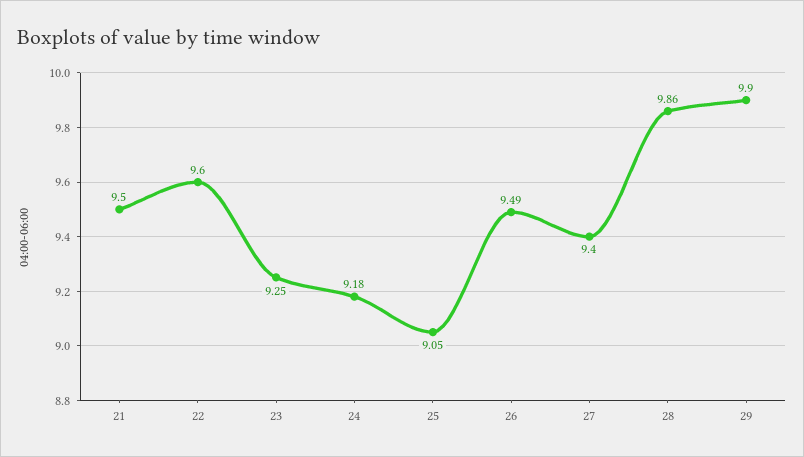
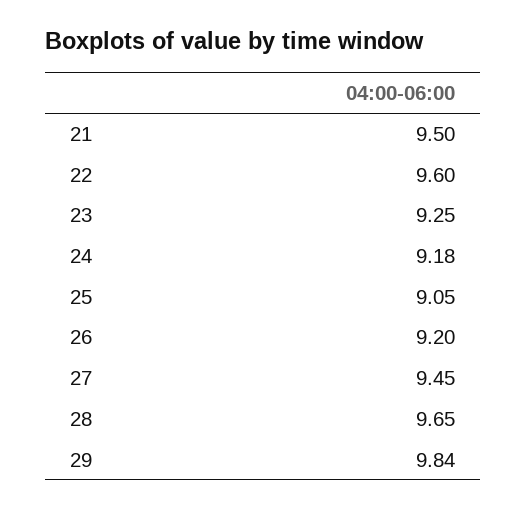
26: 9.49 -> 9.2
27: 9.4 -> 9.45
28: 9.86 -> 9.65
29: 9.9 -> 9.84

